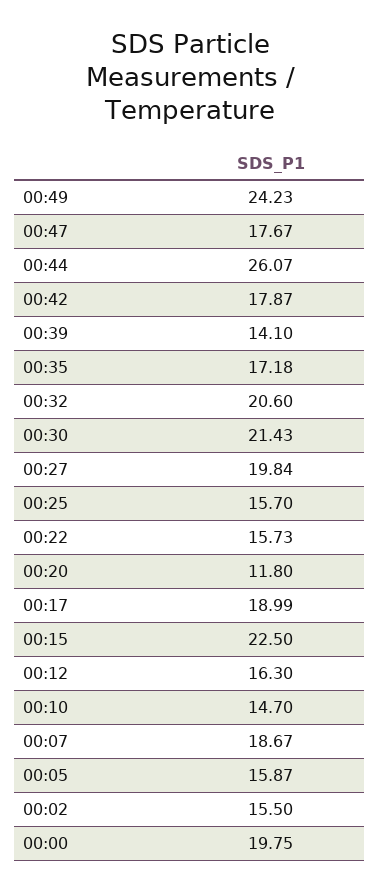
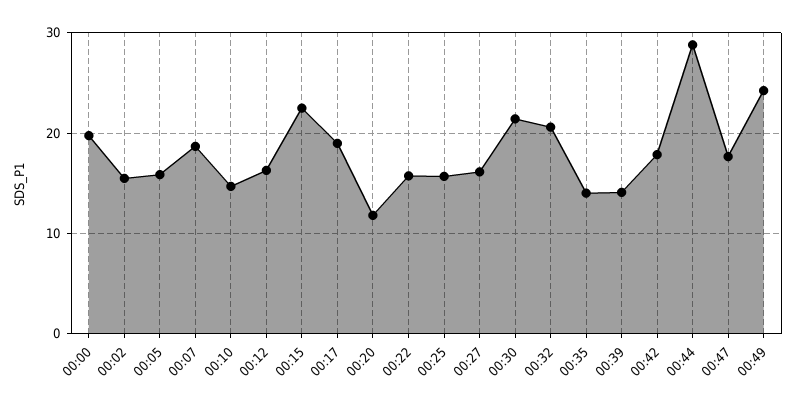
00:44: 26.07 -> 29
00:35: 17.18 -> 14
00:27: 19.84 -> 16

